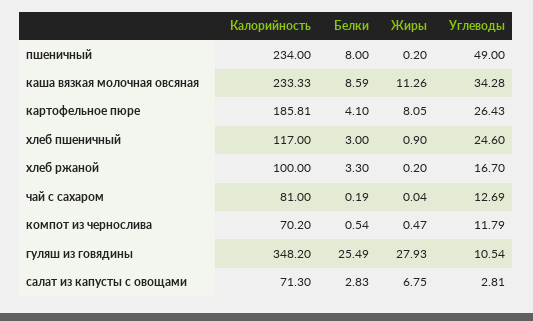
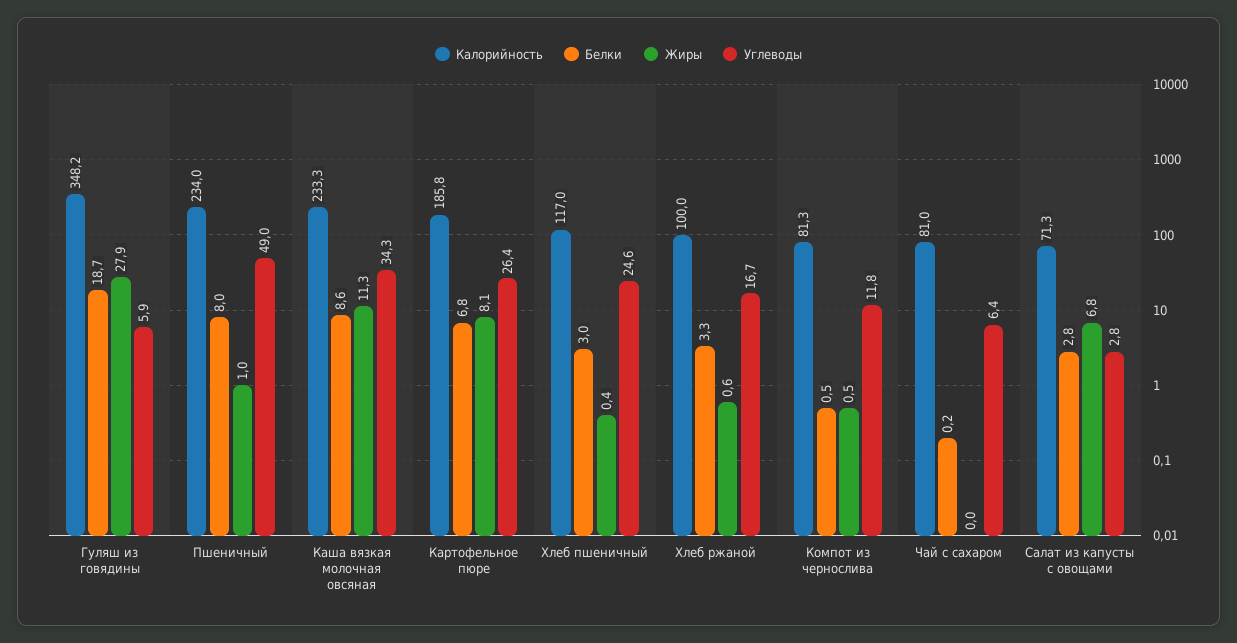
Жиры, пшеничный: 0.2 -> 1
Белки, картофельное пюре: 4.1 -> 6.8
Жиры, хлеб пшеничный: 0.9 -> 0.4
Жиры, хлеб ржаной: 0.2 -> 0.6
Углеводы, чай с сахаром: 12.69 -> 6.4
Калорийность, компот из чернослива: 70.2 -> 81.3
Белки, гуляш из говядины: 25.49 -> 18.7
Углеводы, гуляш из говядины: 10.54 -> 5.9

